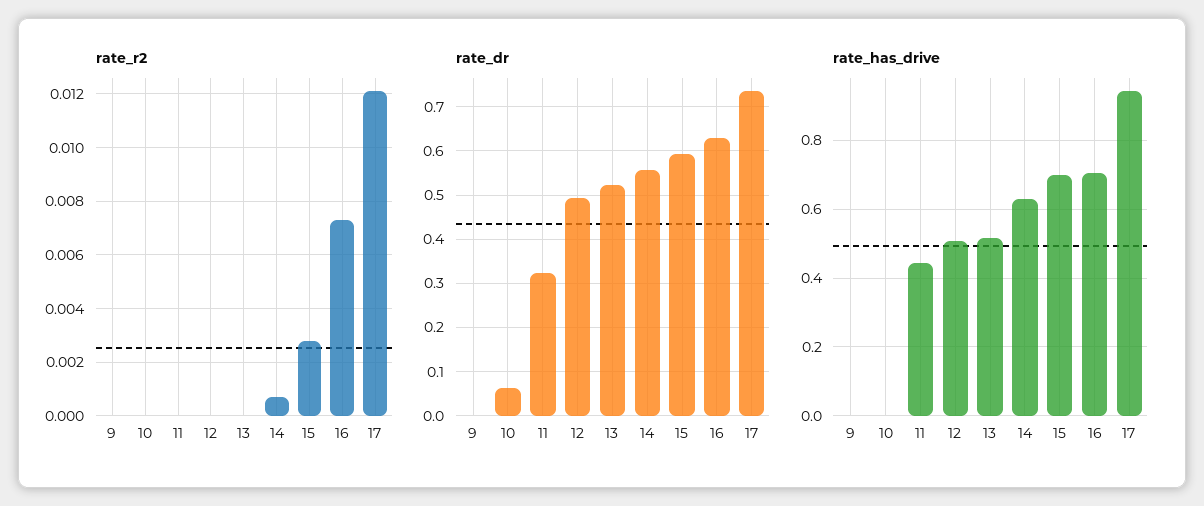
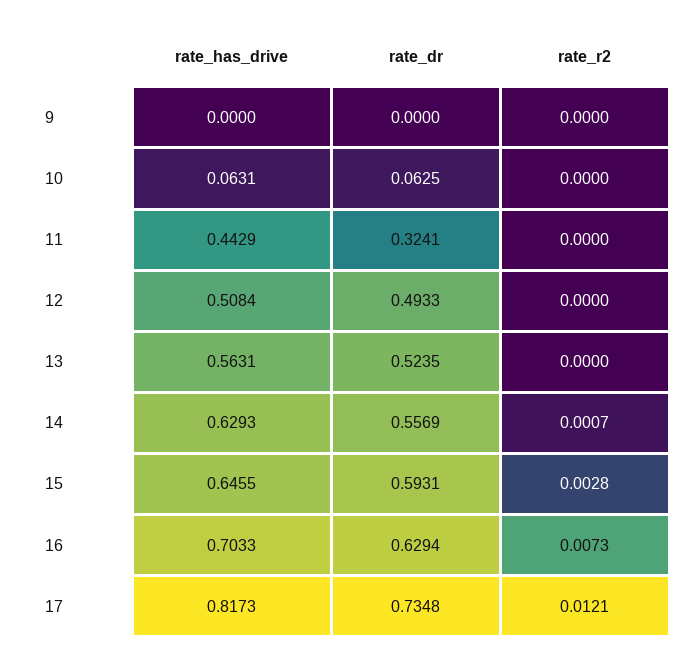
rate_has_drive, 10: 0 -> 0.0631
rate_has_drive, 13: 0.52 -> 0.5631
rate_has_drive, 15: 0.7 -> 0.6455
rate_has_drive, 17: 0.94 -> 0.8173

